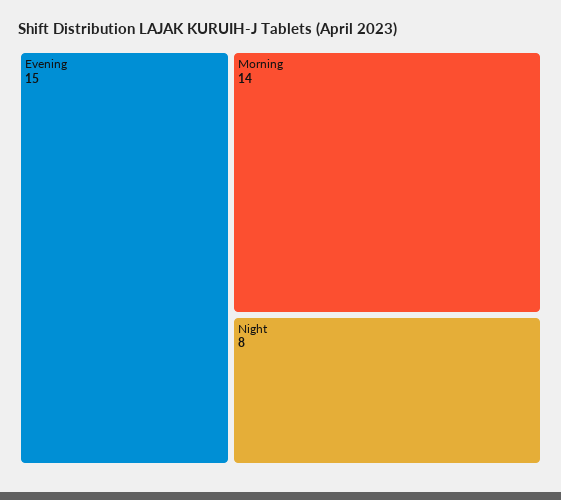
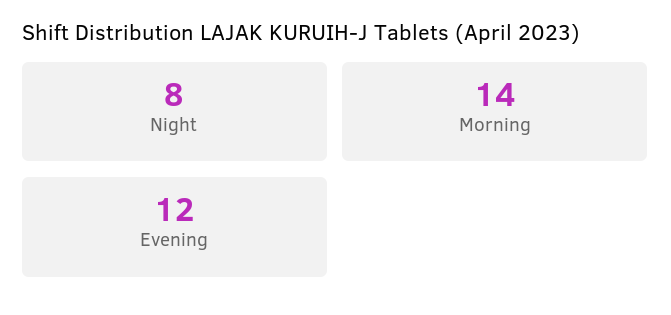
Evening: 15 -> 12

